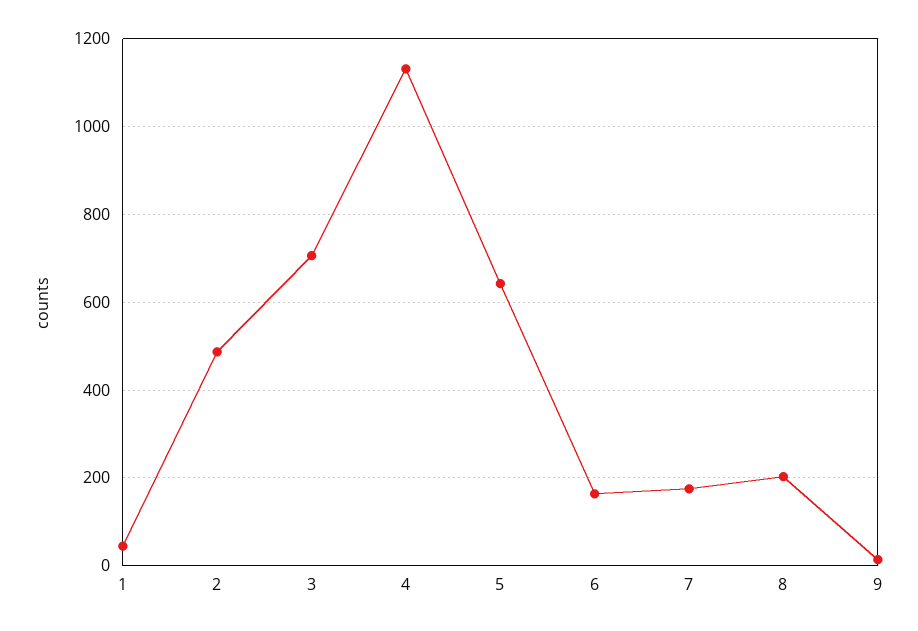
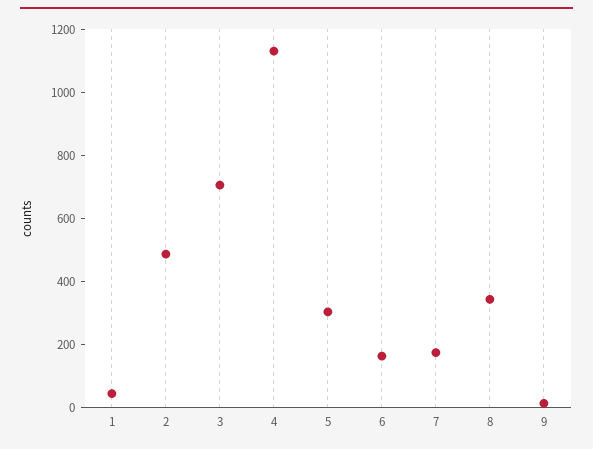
5: 640 -> 300
8: 200 -> 350

